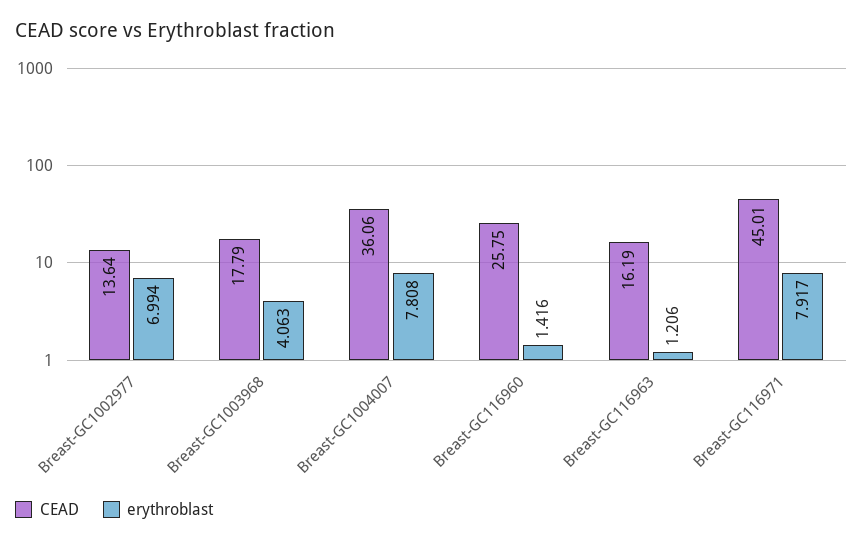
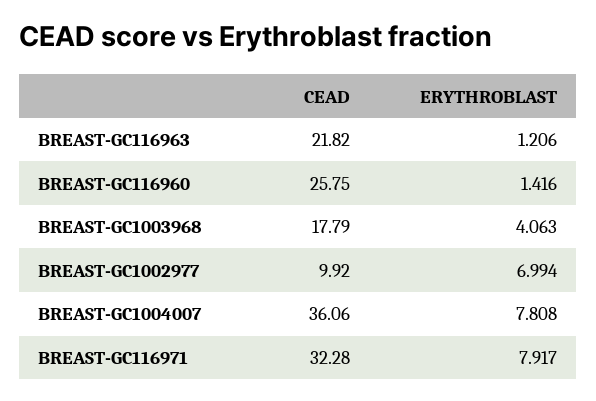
CEAD, Breast-GC1002977: 13.64 -> 9.92
CEAD, Breast-GC116963: 16.19 -> 21.82
CEAD, Breast-GC116971: 45.01 -> 32.28

